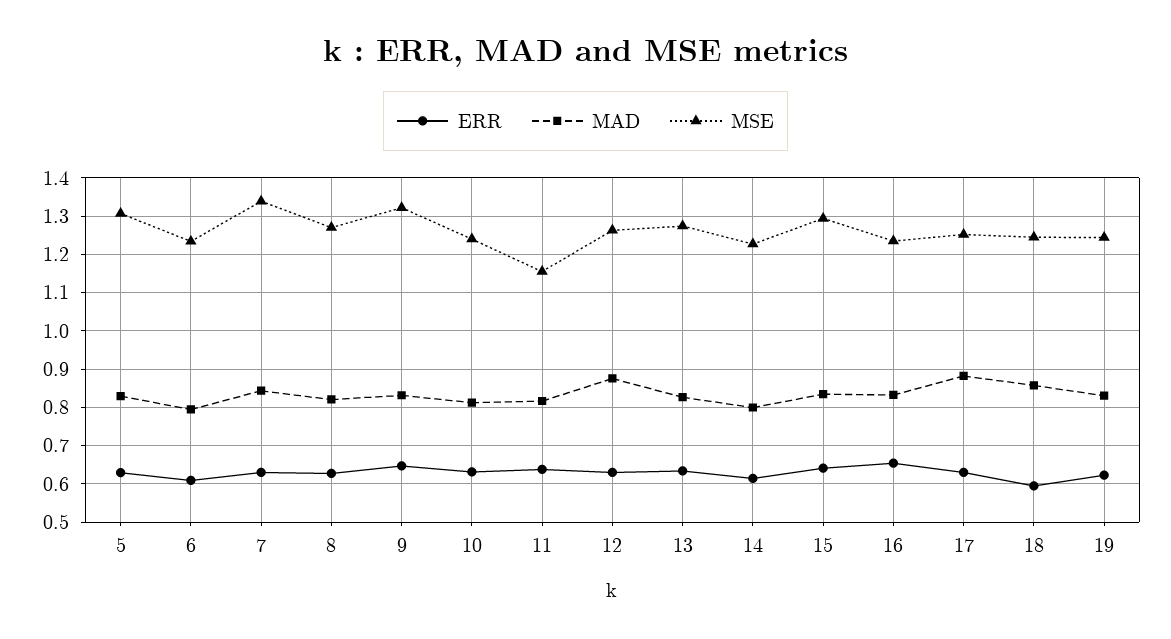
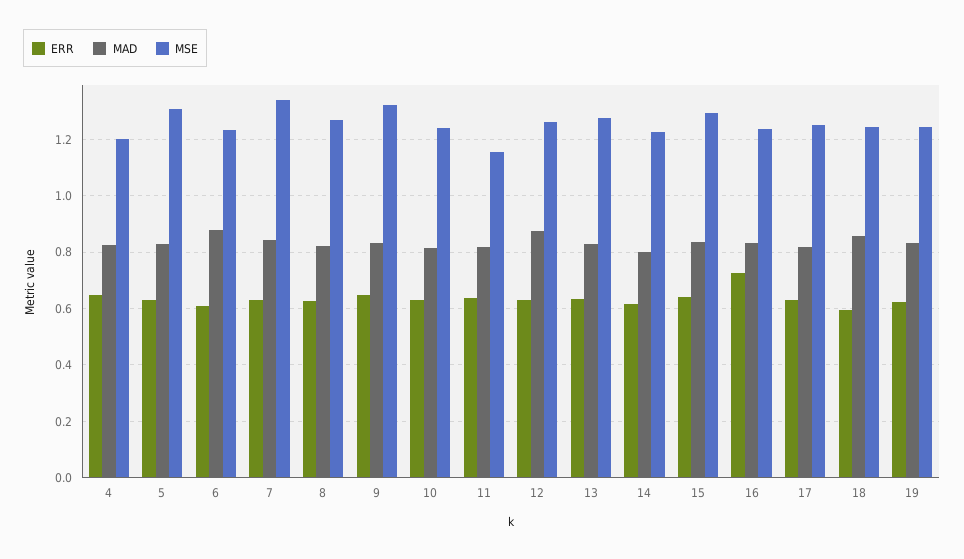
MAD, 6: 0.8 -> 0.875
ERR, 16: 0.66 -> 0.725
MAD, 17: 0.88 -> 0.825
ERR, 4: none -> 0.65
MAD, 4: none -> 0.825
MSE, 4: none -> 1.2

